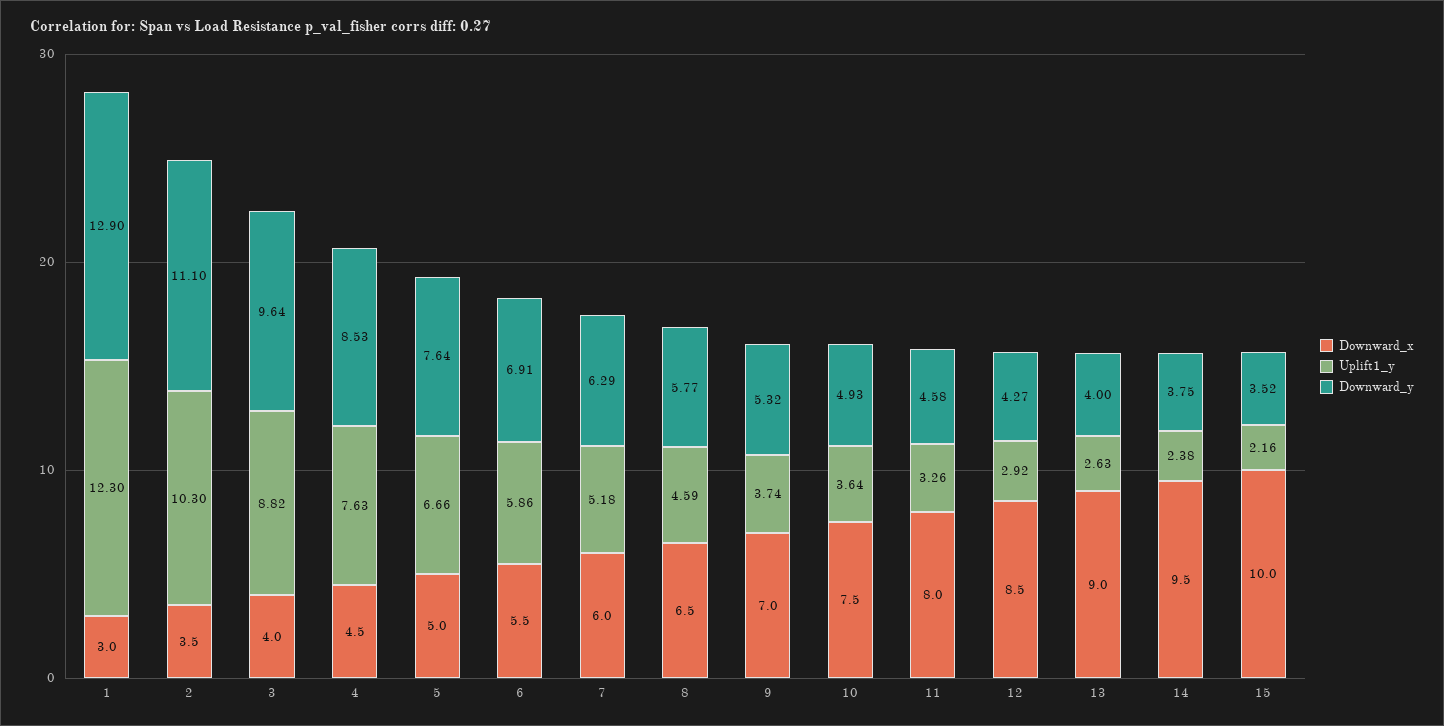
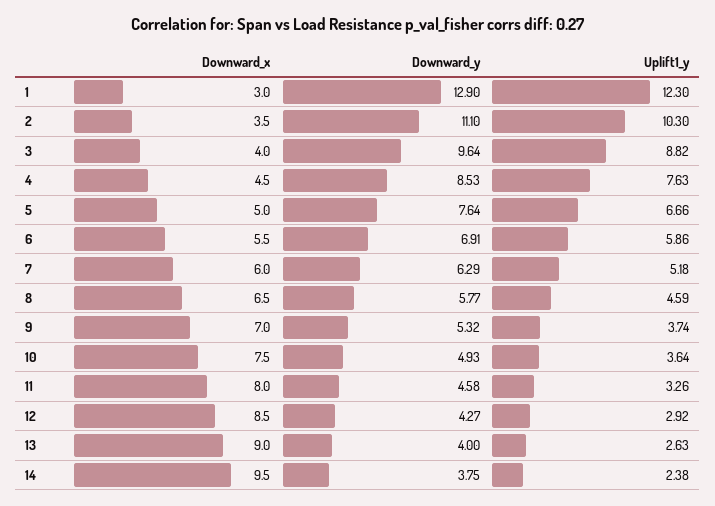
Downward_x, 15: 10 -> none
Uplift1_y, 15: 2.16 -> none
Downward_y, 15: 3.52 -> none

